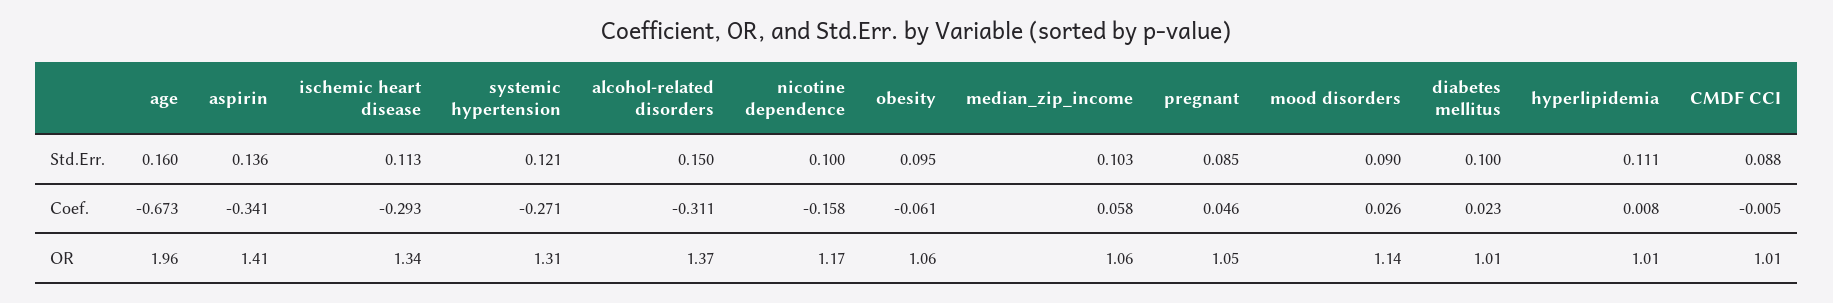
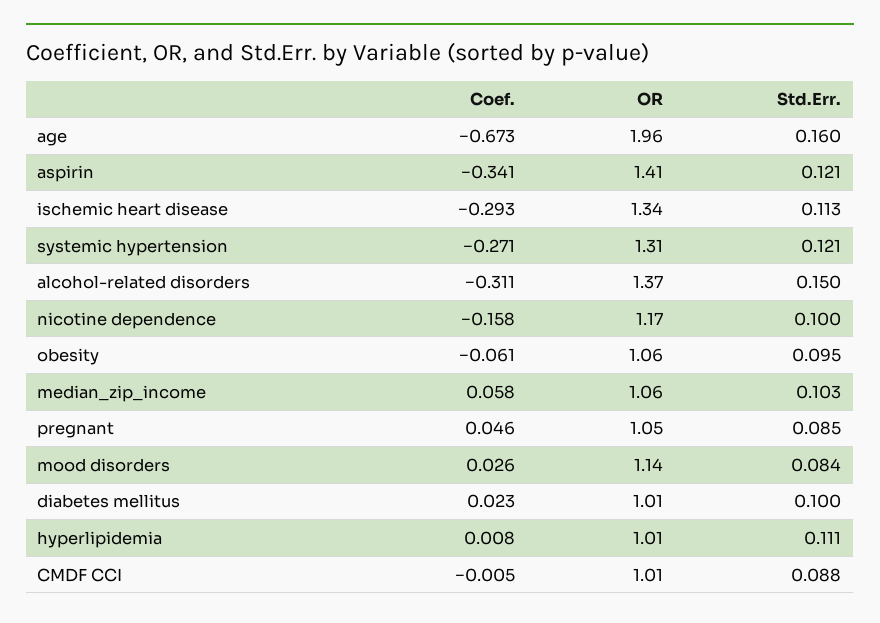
aspirin, Std.Err.: 0.136 -> 0.121
mood disorders, Std.Err.: 0.09 -> 0.084

